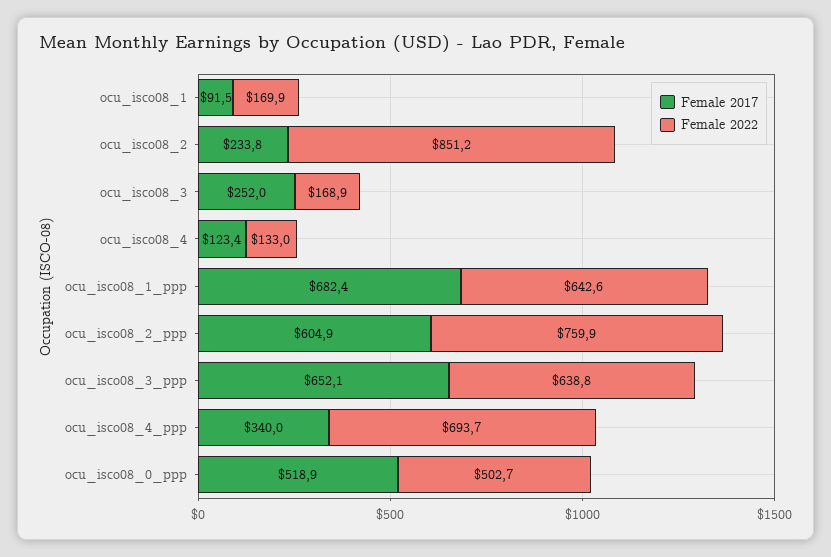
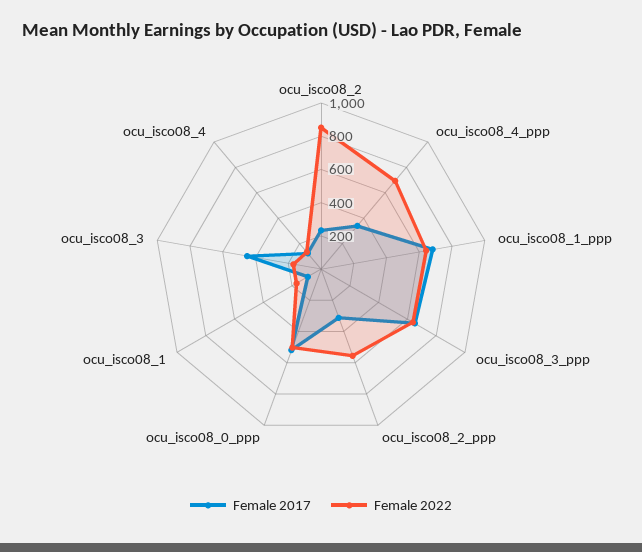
Female 2017, ocu_isco08_3: 252 -> 450
Female 2017, ocu_isco08_2_ppp: 604.9 -> 300
Female 2022, ocu_isco08_2_ppp: 759.9 -> 550

